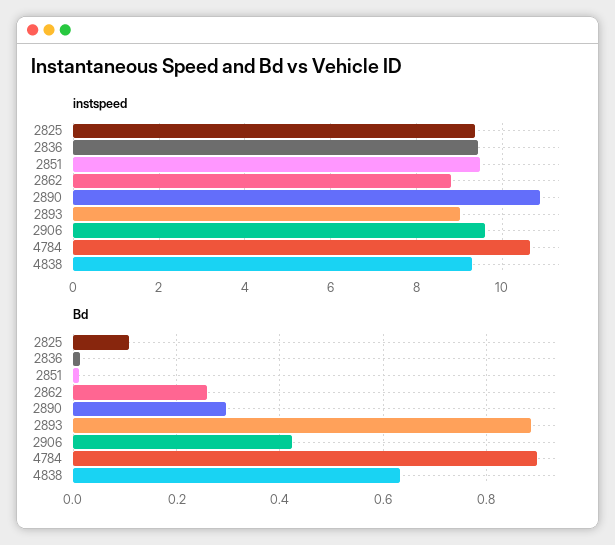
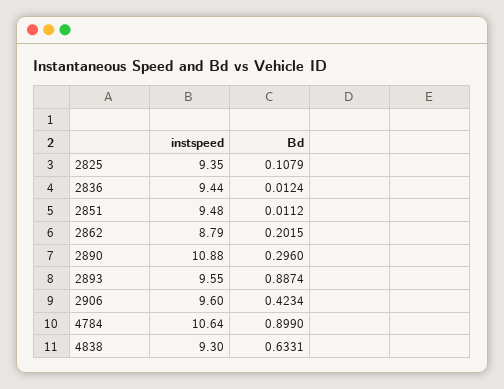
instspeed, 2893: 9 -> 9.55
Bd, 2862: 0.26 -> 0.2015

